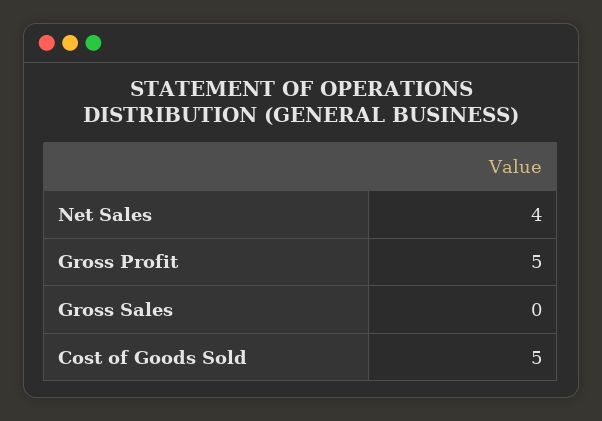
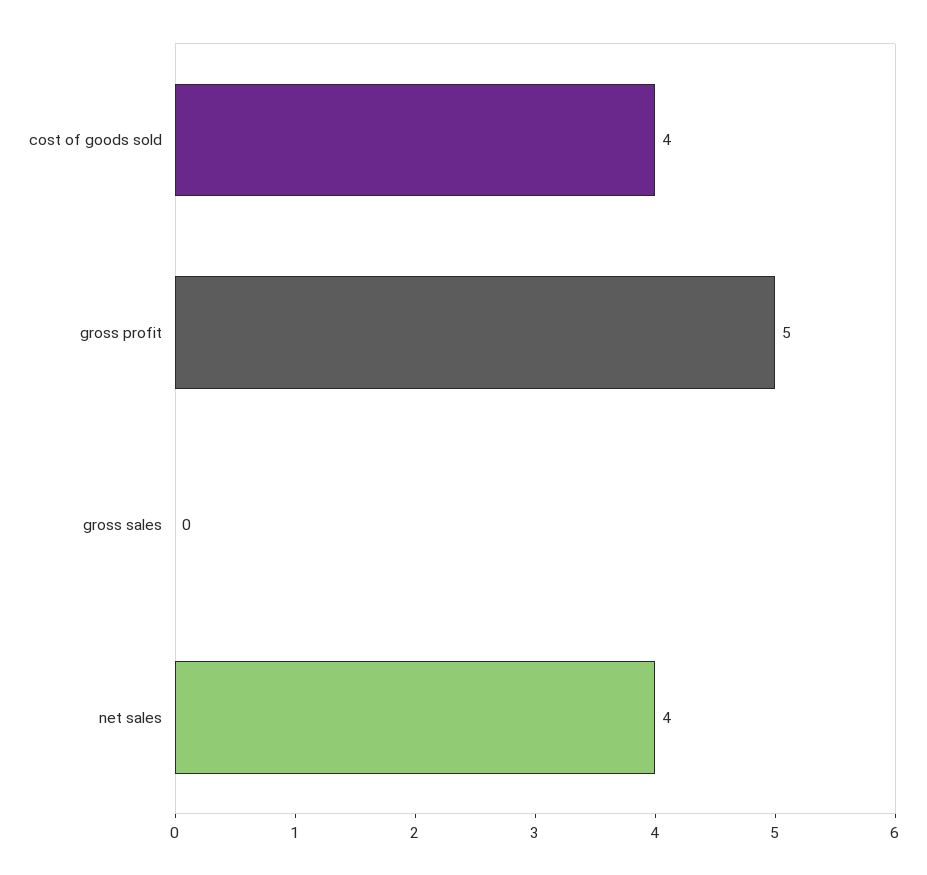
Cost of Goods Sold: 5 -> 4

